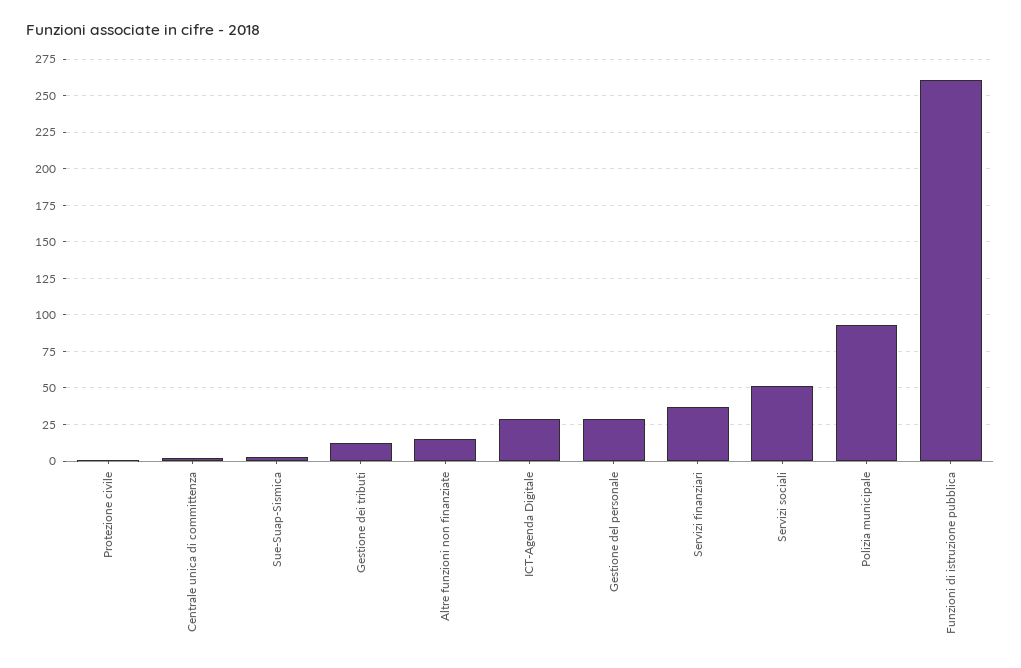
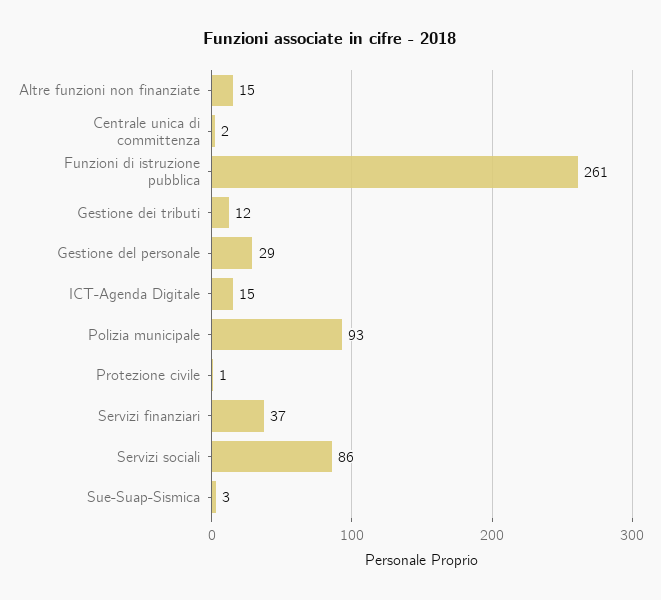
ICT-Agenda Digitale: 30 -> 15
Servizi sociali: 50 -> 86

